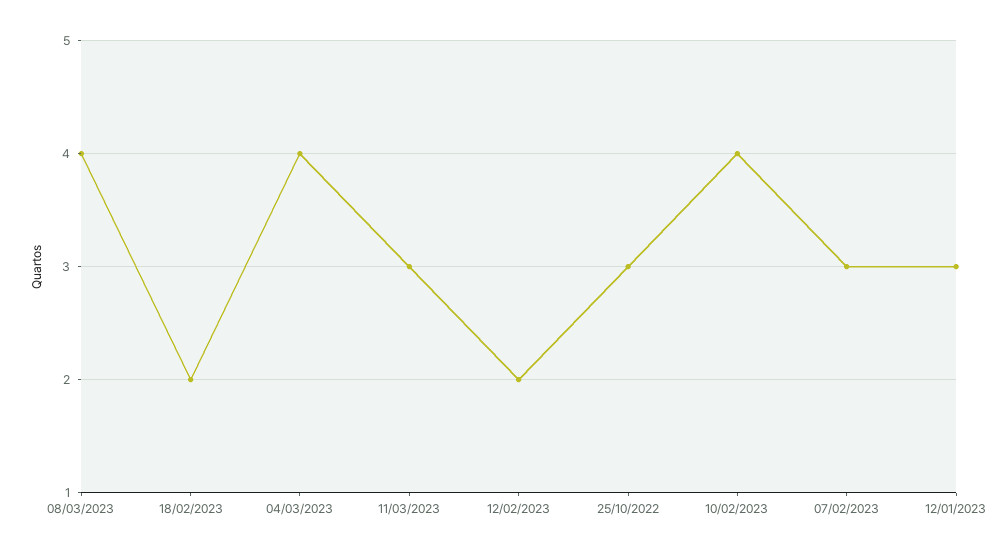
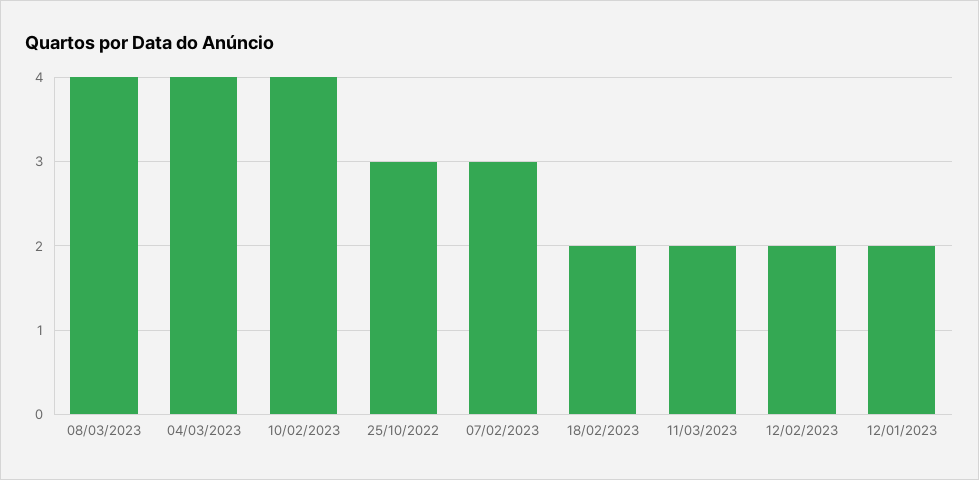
11/03/2023: 3 -> 2
12/01/2023: 3 -> 2

